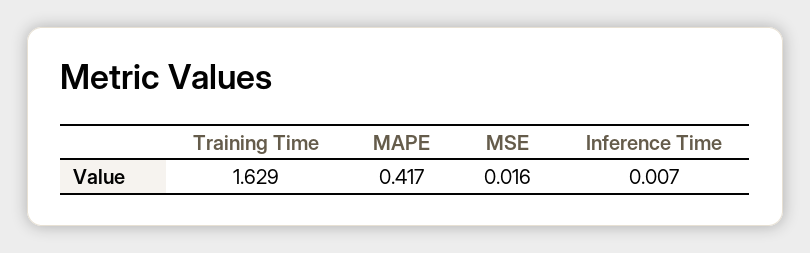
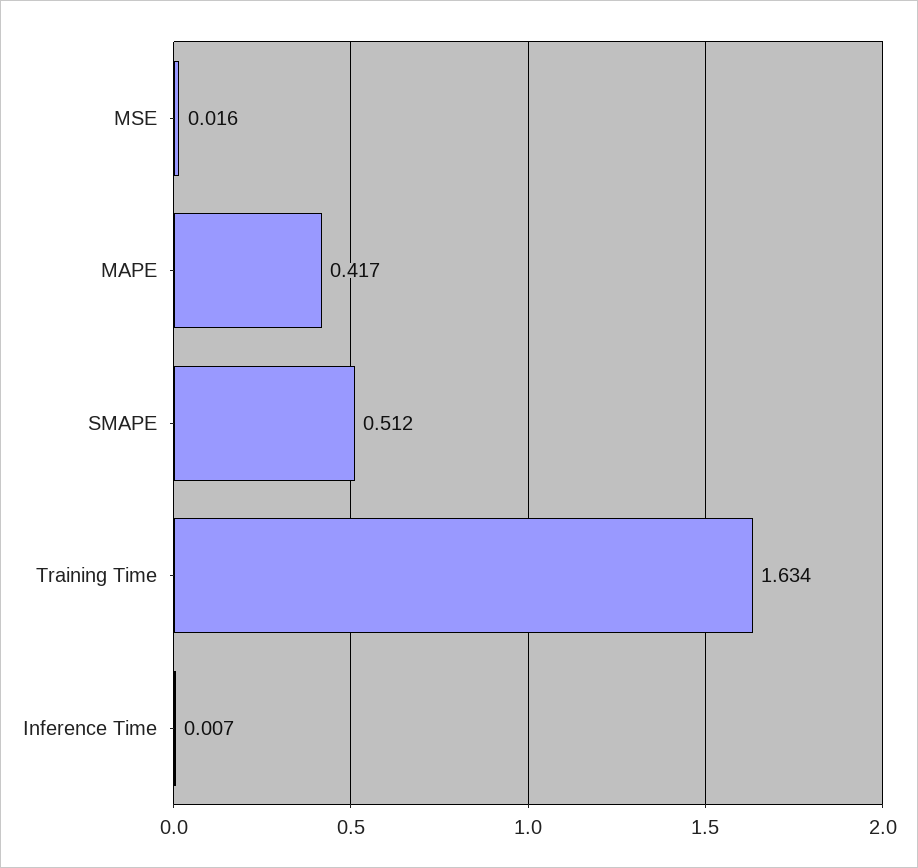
Training Time: 1.629 -> 1.634
SMAPE: none -> 0.512

